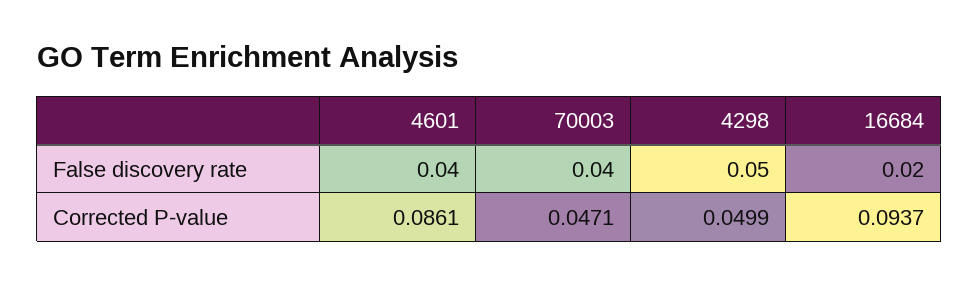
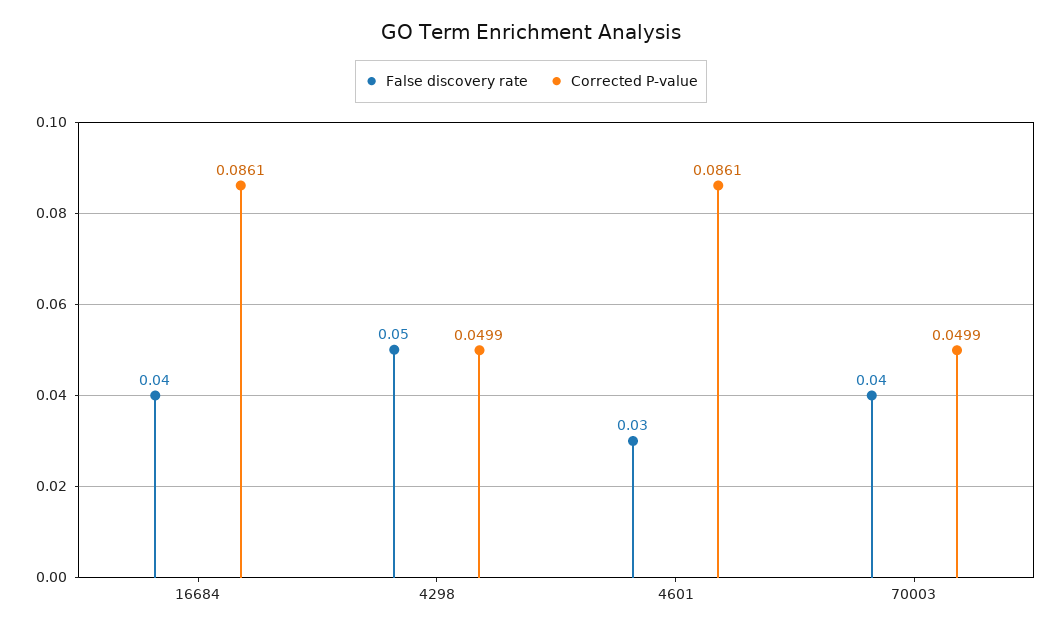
False discovery rate, 4601: 0.04 -> 0.03
False discovery rate, 16684: 0.02 -> 0.04
Corrected P-value, 70003: 0.0471 -> 0.0499
Corrected P-value, 16684: 0.0937 -> 0.0861

